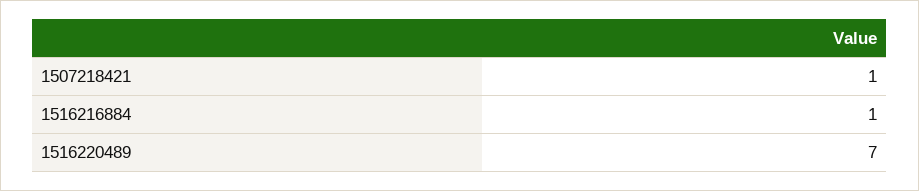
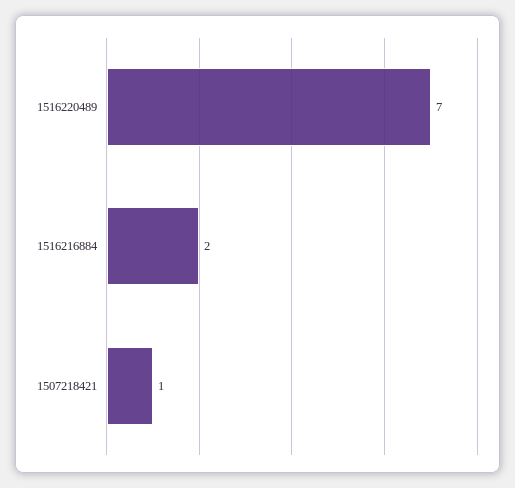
1516216884: 1 -> 2

